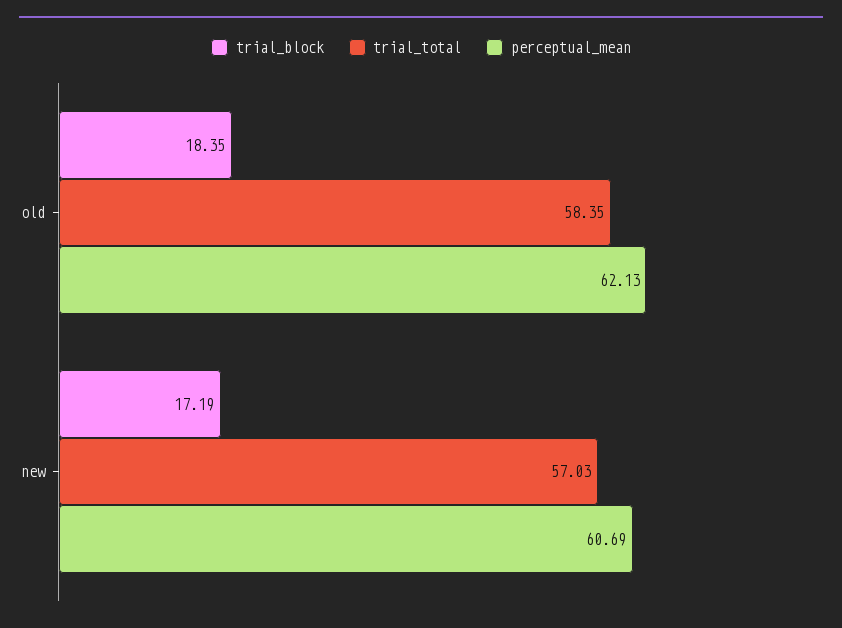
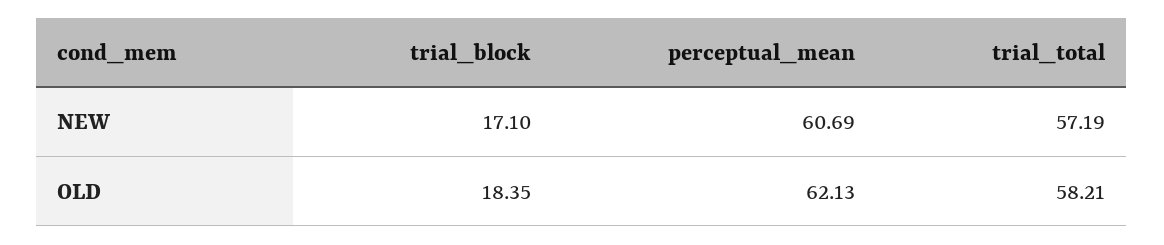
trial_total, old: 58.35 -> 58.21
trial_block, new: 17.19 -> 17.1
trial_total, new: 57.03 -> 57.19

